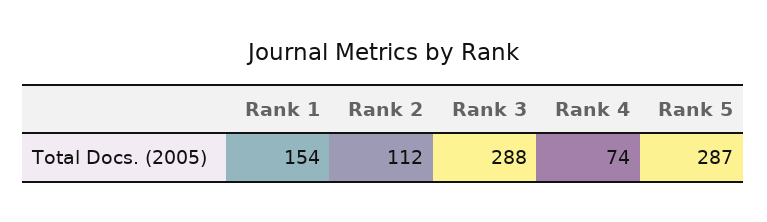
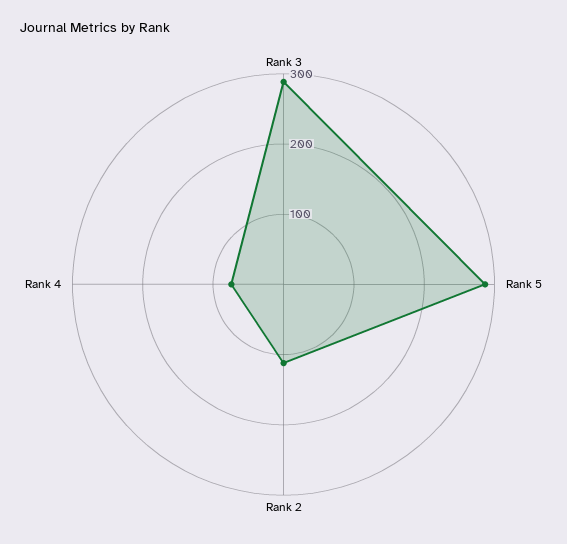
Rank 1: 154 -> none

